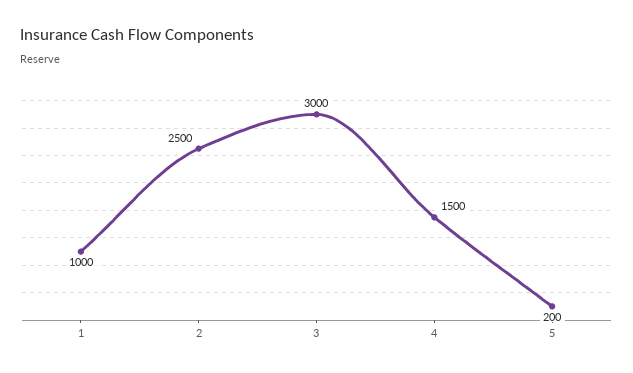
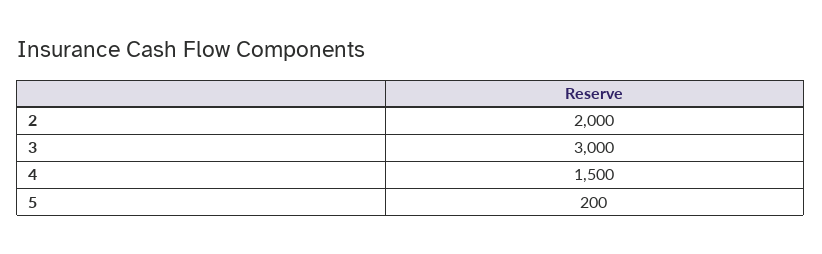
1: 1000 -> none
2: 2500 -> 2000

